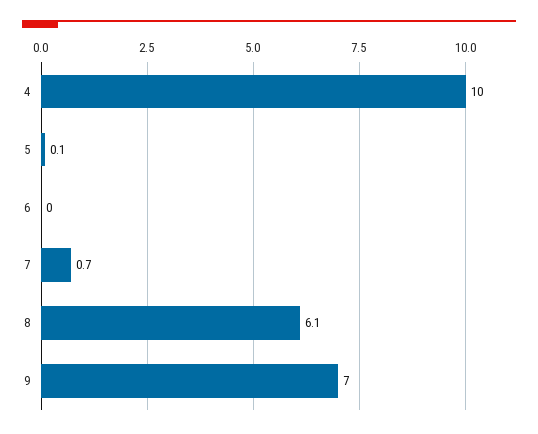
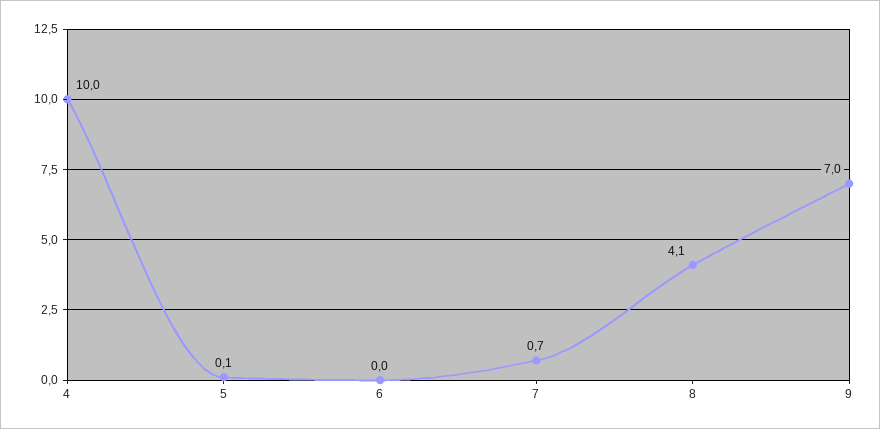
8: 6.1 -> 4.1

